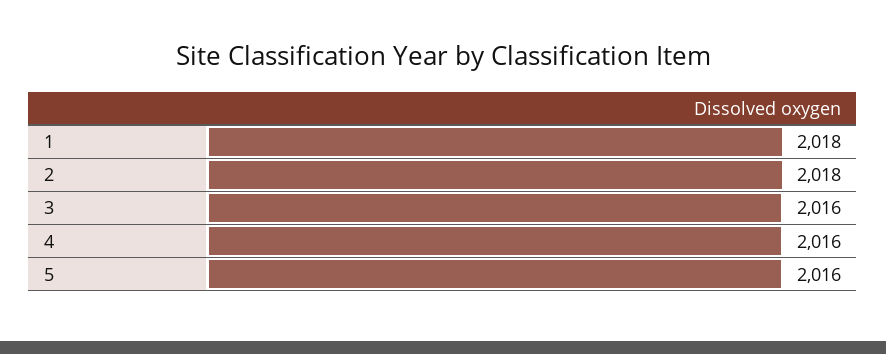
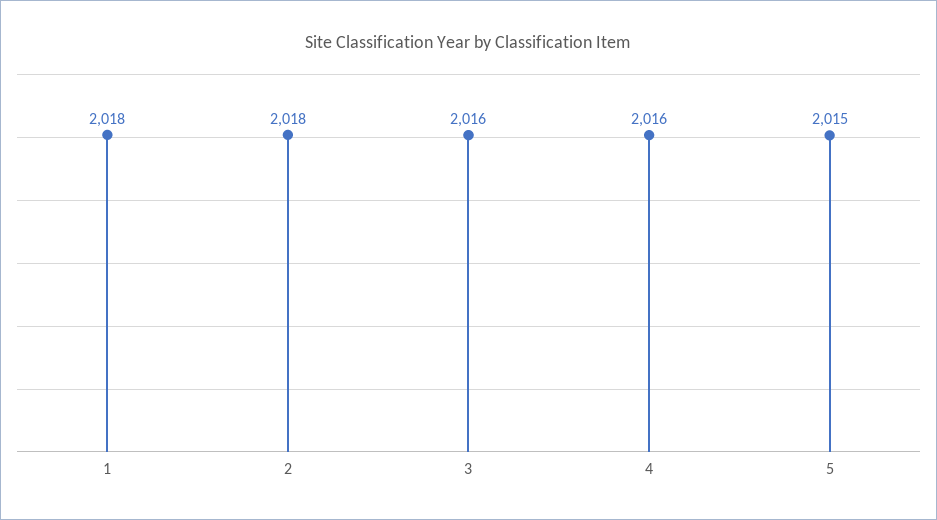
5: 2016 -> 2015

